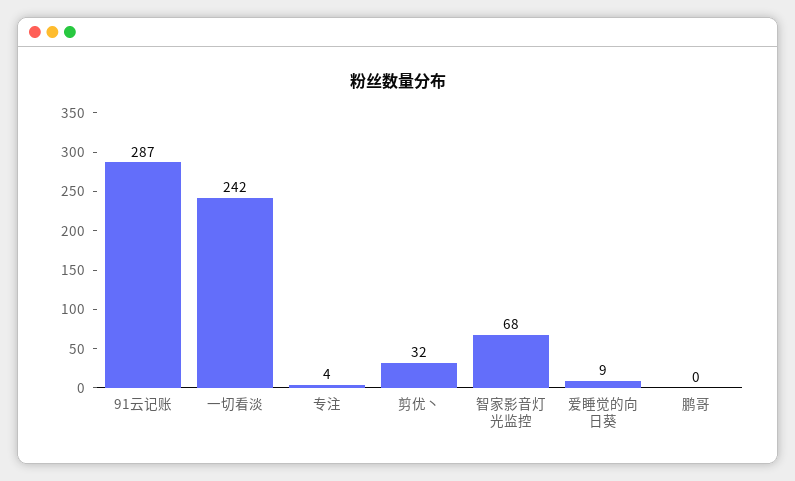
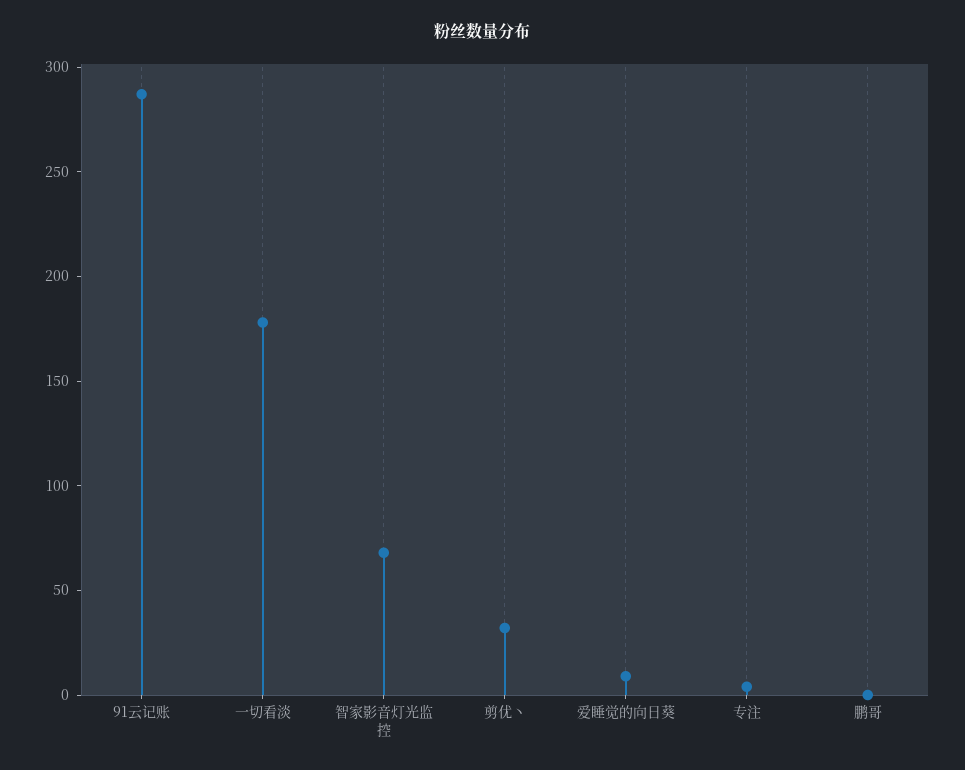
一切看淡: 242 -> 180

